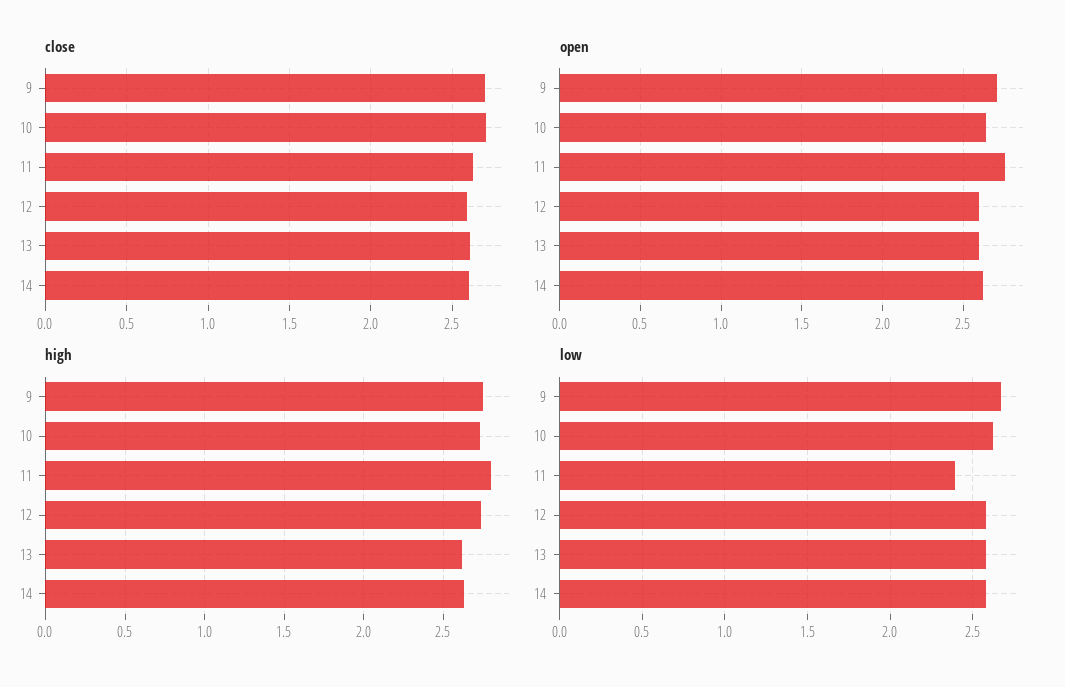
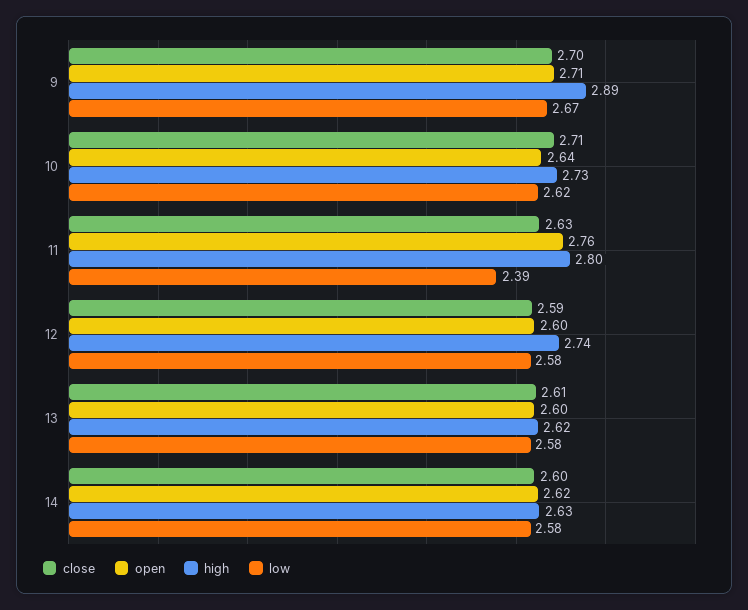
high, 9: 2.75 -> 2.89

